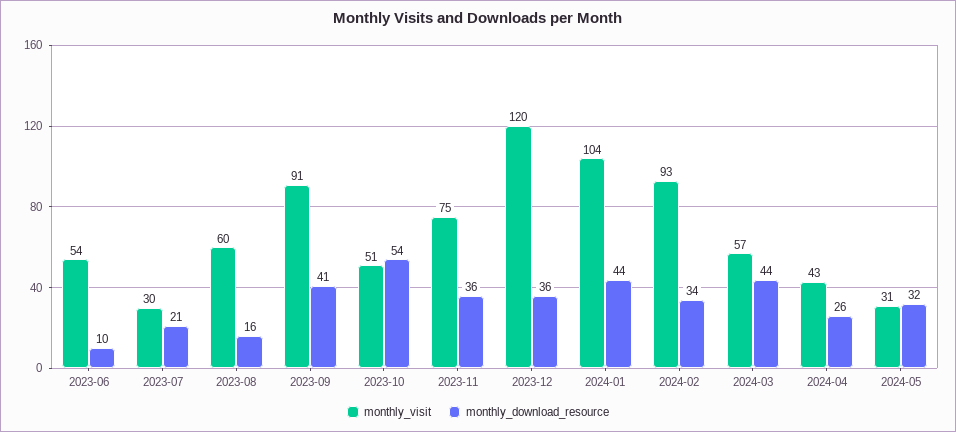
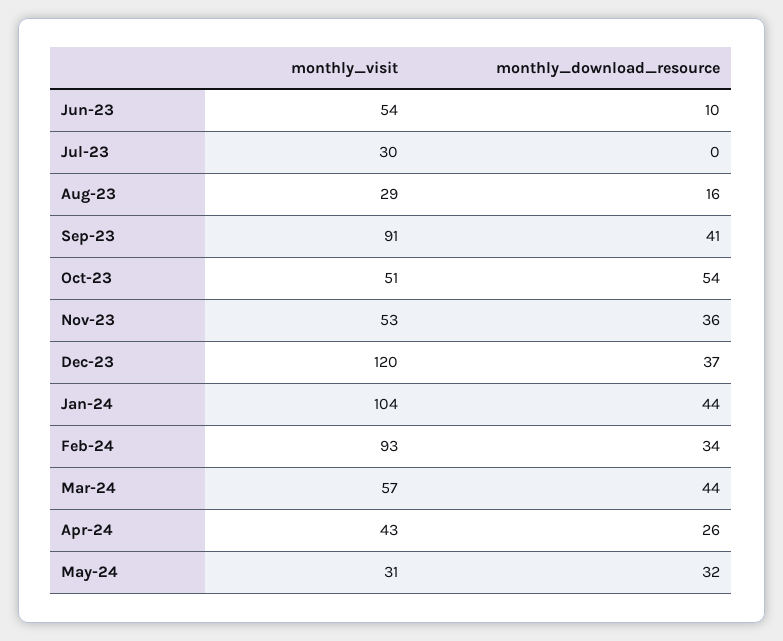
monthly_download_resource, 2023-07: 21 -> 0
monthly_visit, 2023-08: 60 -> 29
monthly_visit, 2023-11: 75 -> 53
monthly_download_resource, 2023-12: 36 -> 37

